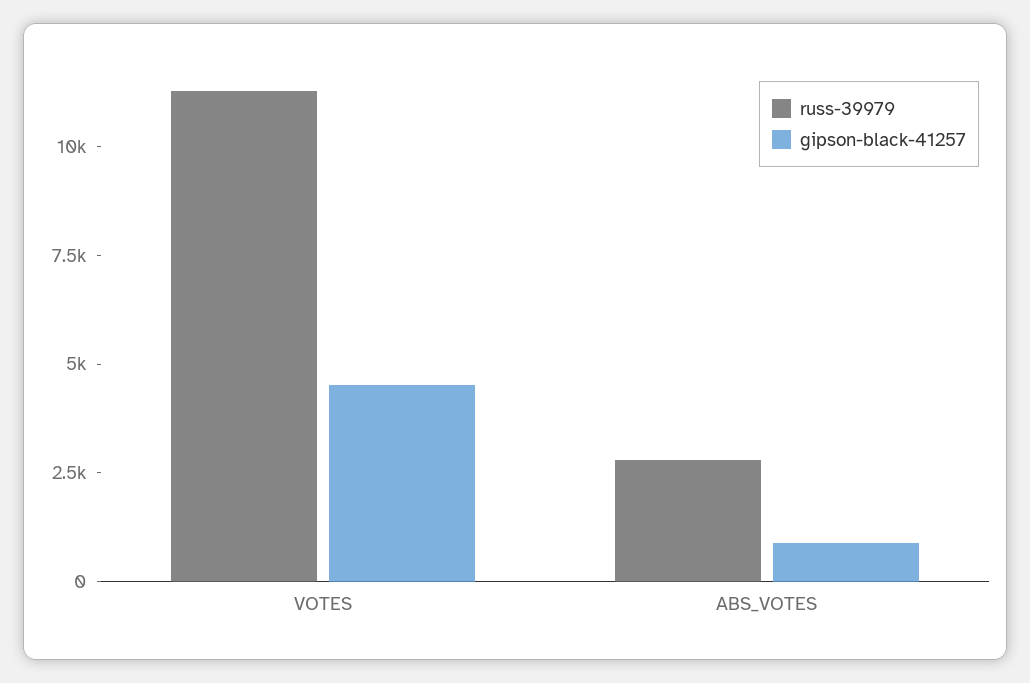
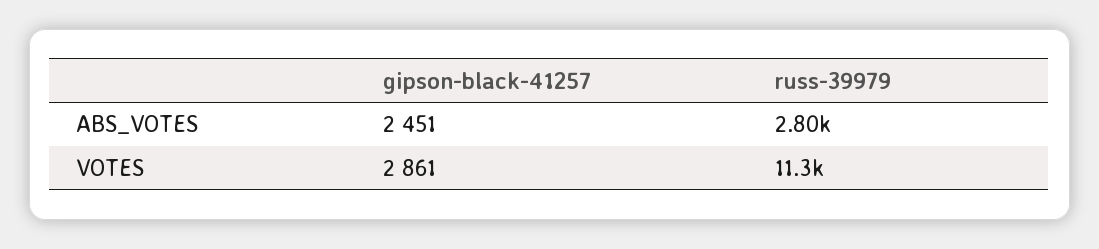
gipson-black-41257, VOTES: 4500 -> 2861
gipson-black-41257, ABS_VOTES: 1000 -> 2451

